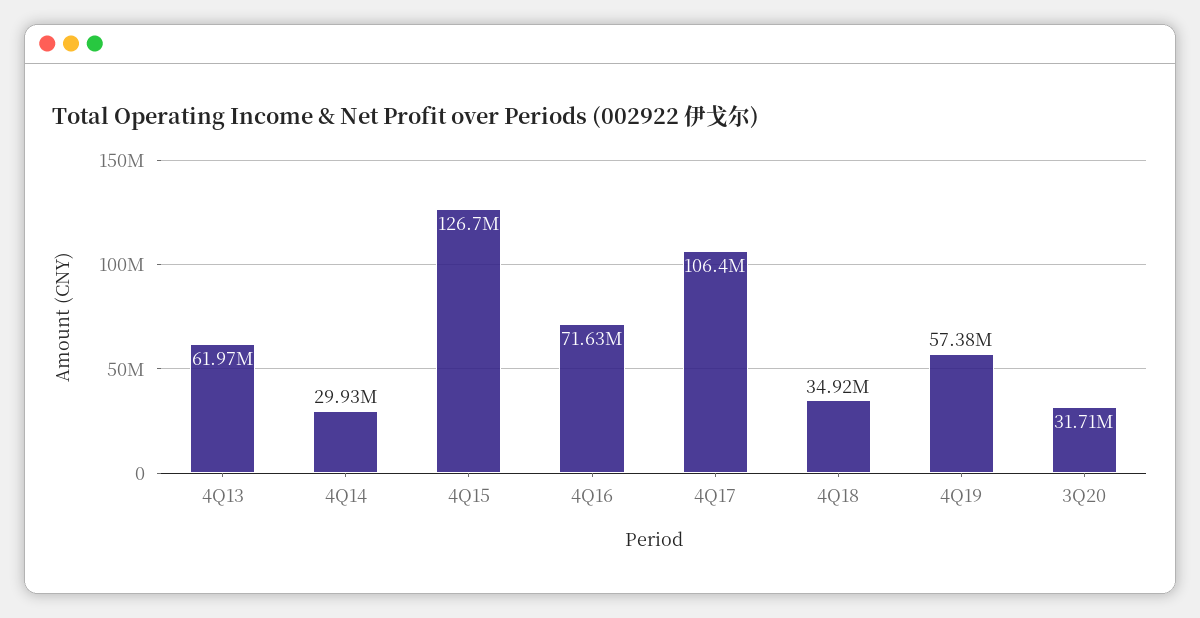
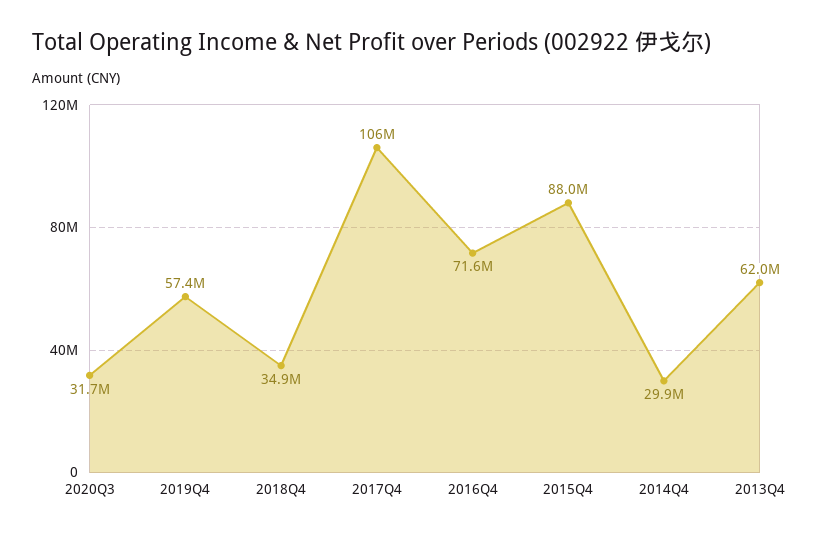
4Q15: 126700000 -> 88000000

